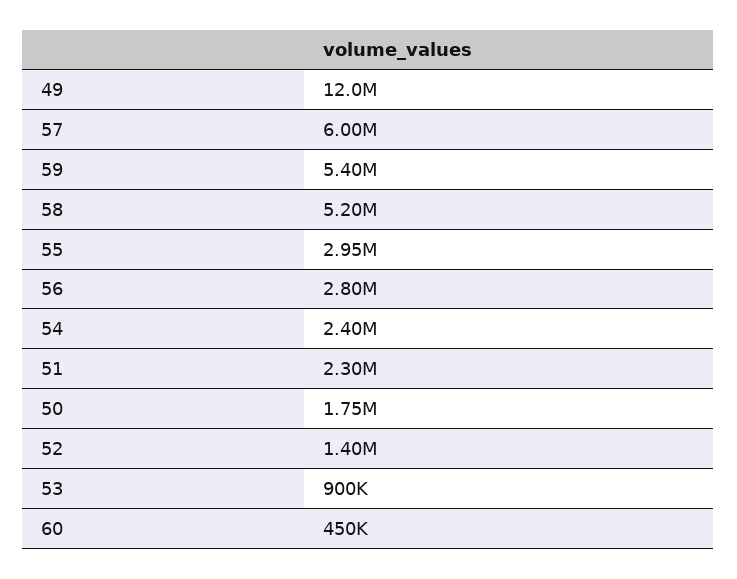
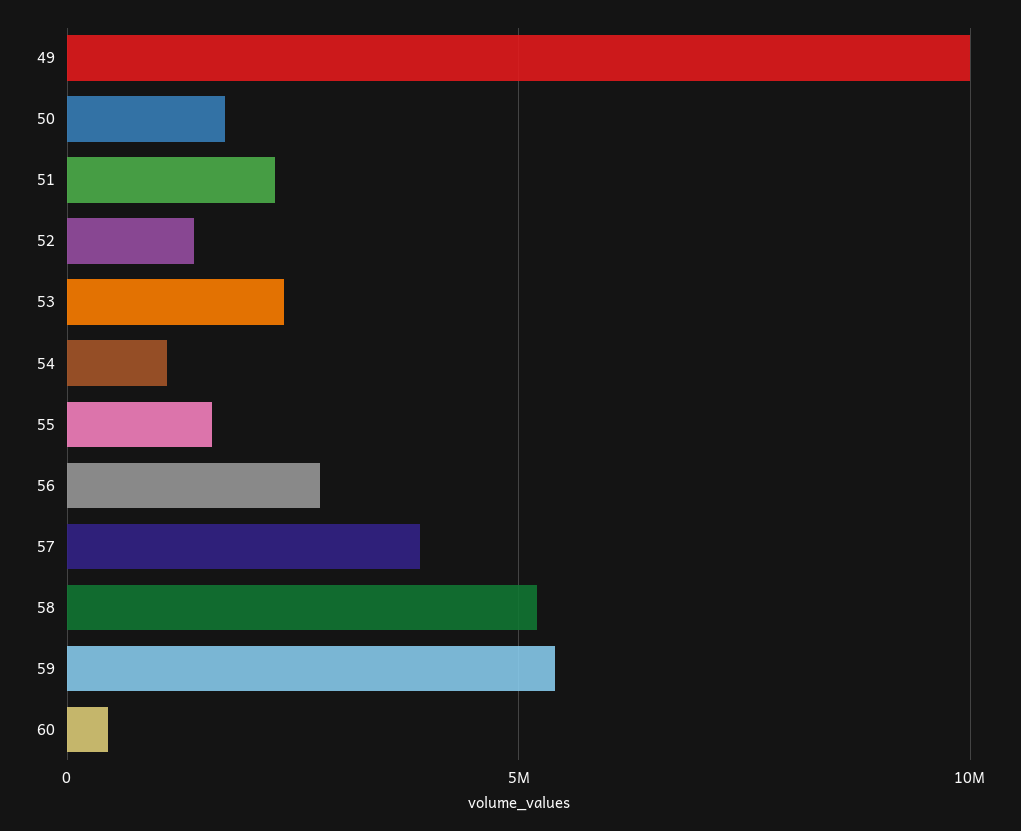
49: 12000000 -> 10000000
57: 6000000 -> 4000000
55: 2950000 -> 1500000
54: 2400000 -> 1000000
53: 900000 -> 2500000

